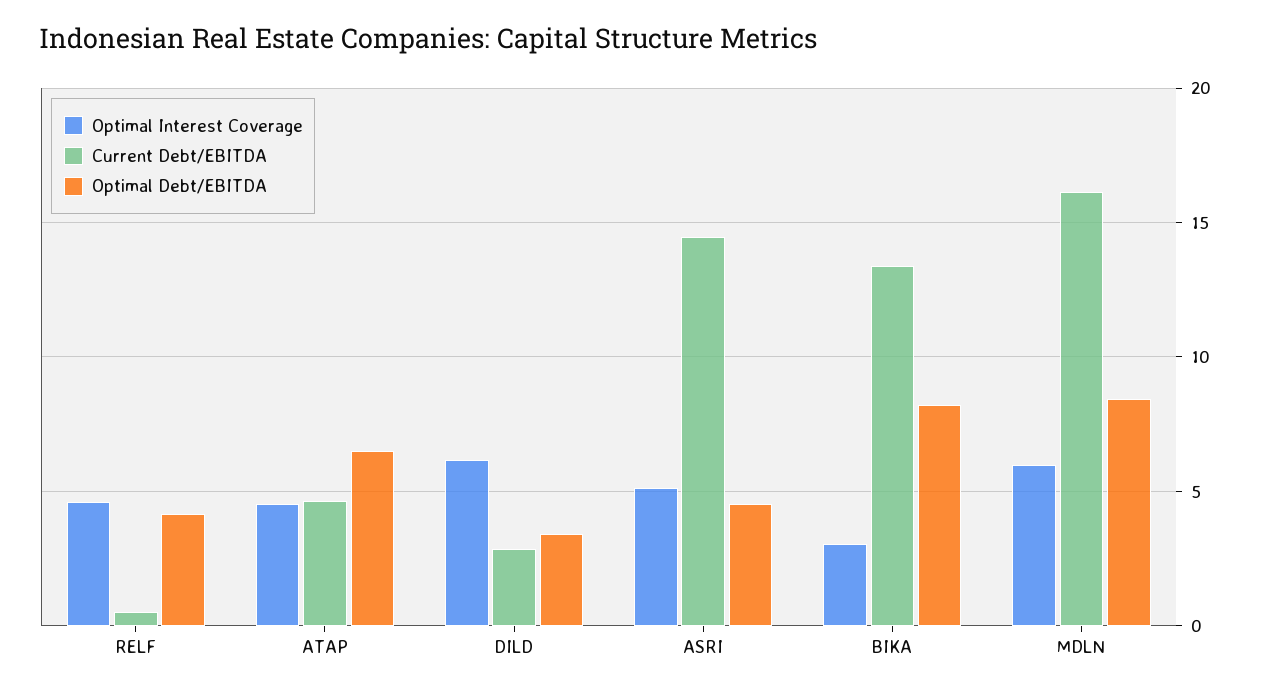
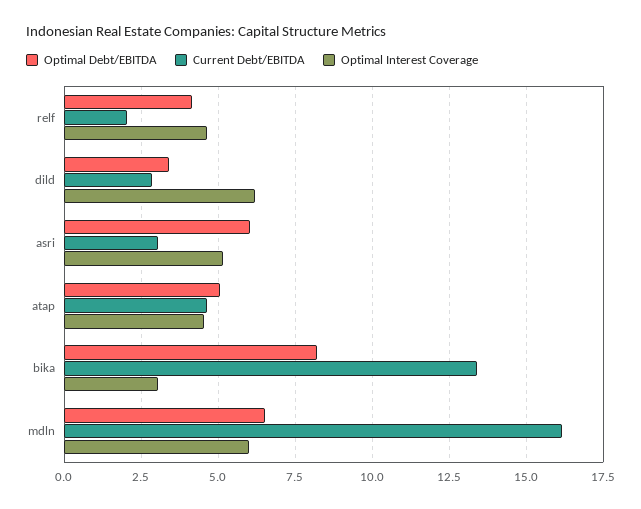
Current Debt/EBITDA, RELF: 0.5 -> 2
Optimal Debt/EBITDA, ATAP: 6.5 -> 5
Current Debt/EBITDA, ASRI: 14.5 -> 3
Optimal Debt/EBITDA, ASRI: 4.5 -> 6
Optimal Debt/EBITDA, MDLN: 8.5 -> 6.5

